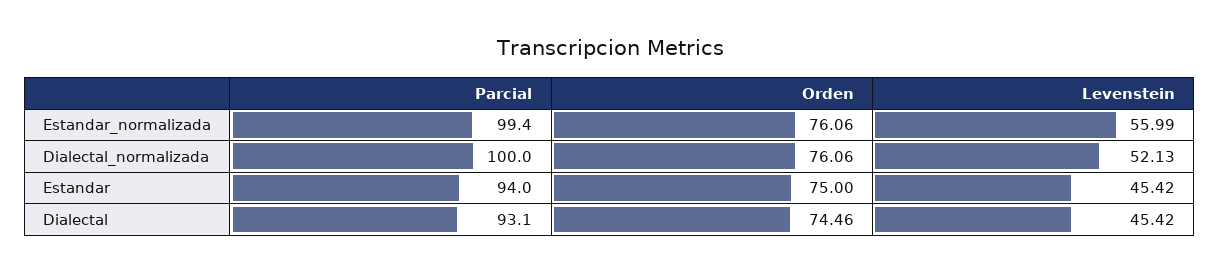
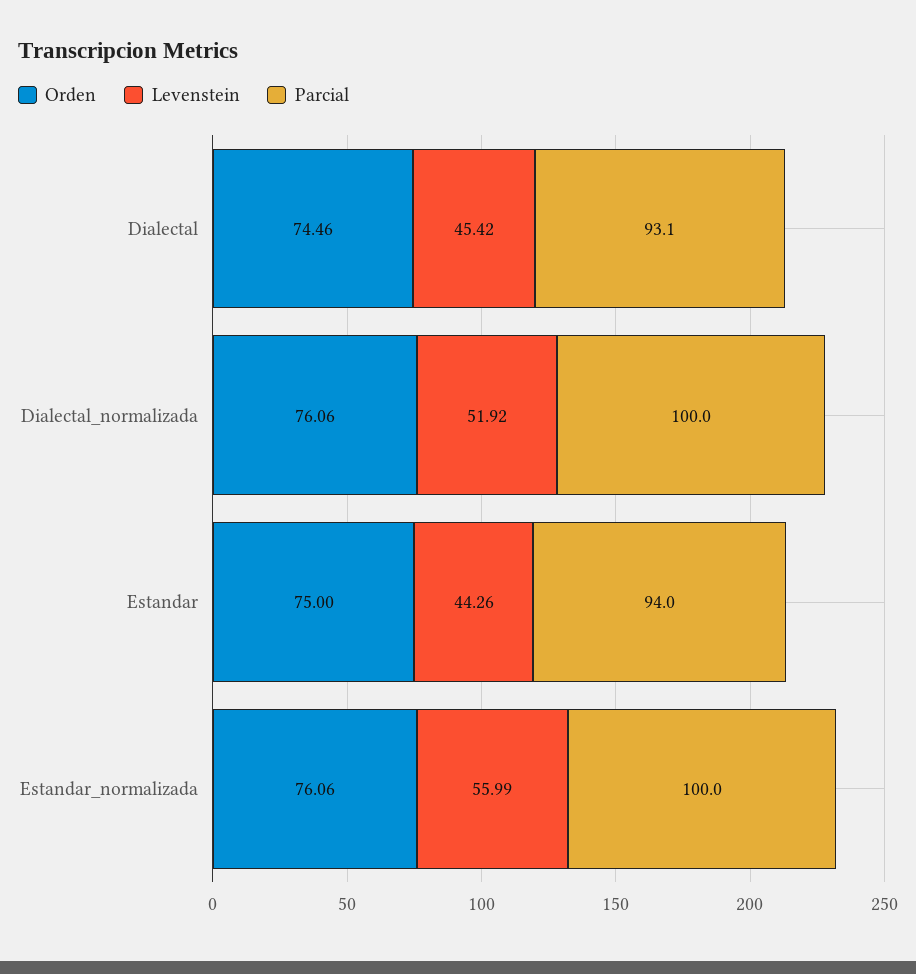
Parcial, Estandar_normalizada: 99.4 -> 100
Levenstein, Dialectal_normalizada: 52.13 -> 51.92
Levenstein, Estandar: 45.42 -> 44.26

